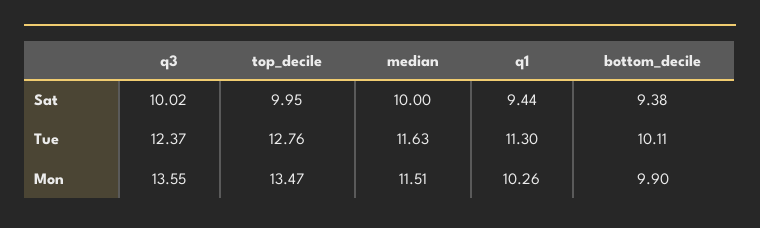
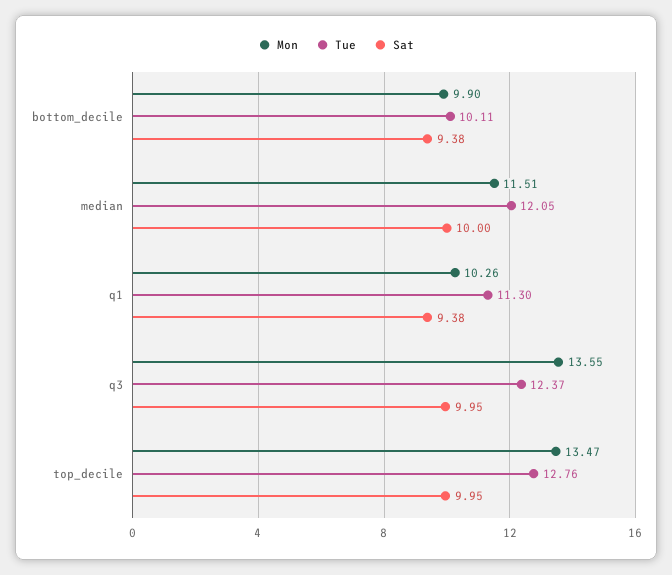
Sat, q3: 10.02 -> 9.95
Sat, q1: 9.44 -> 9.38
Tue, median: 11.63 -> 12.05

